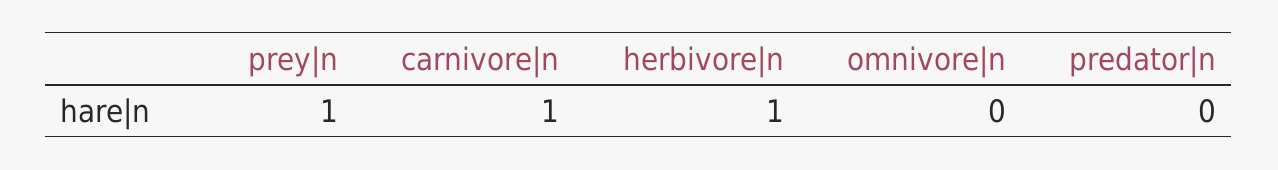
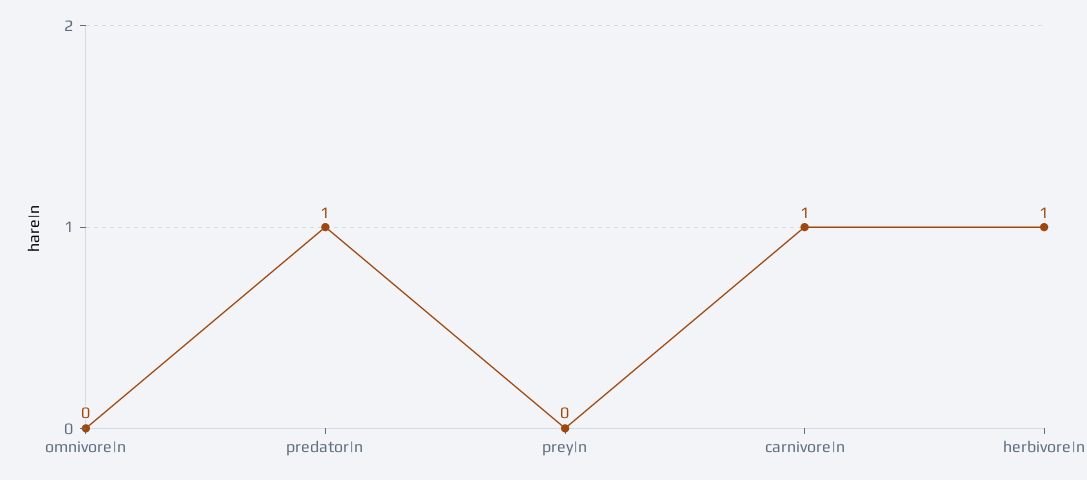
prey|n: 1 -> 0
predator|n: 0 -> 1

